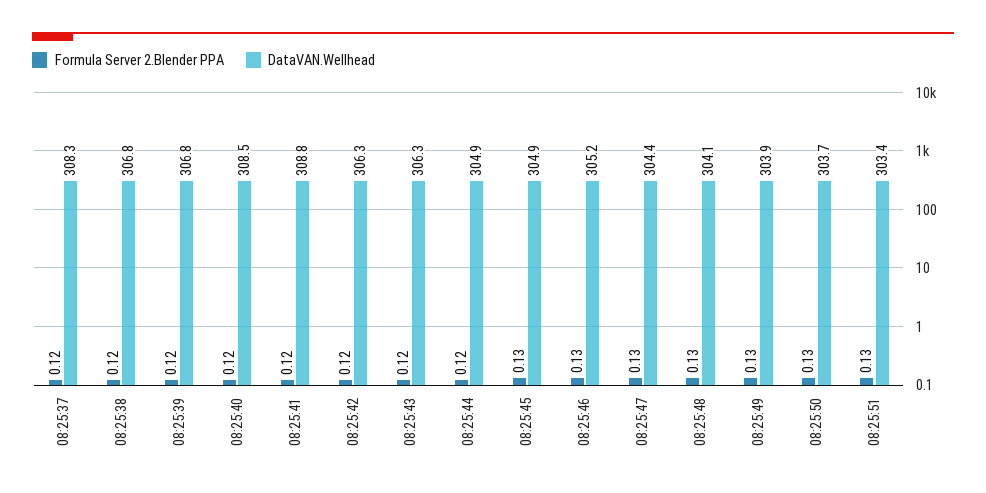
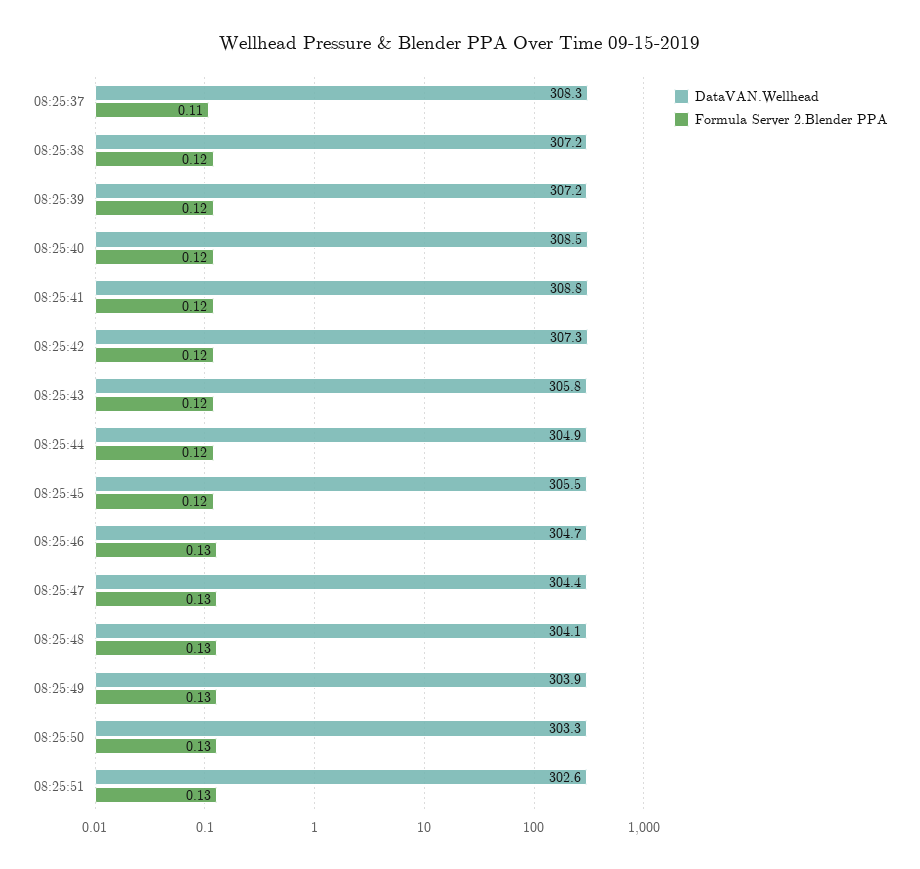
Formula Server 2.Blender PPA, 08:25:37: 0.12 -> 0.11
DataVAN.Wellhead, 08:25:38: 306.8 -> 307.2
DataVAN.Wellhead, 08:25:39: 306.8 -> 307.2
DataVAN.Wellhead, 08:25:42: 306.3 -> 307.3
DataVAN.Wellhead, 08:25:43: 306.3 -> 305.8
Formula Server 2.Blender PPA, 08:25:45: 0.13 -> 0.12
DataVAN.Wellhead, 08:25:45: 304.9 -> 305.5
DataVAN.Wellhead, 08:25:46: 305.2 -> 304.7
DataVAN.Wellhead, 08:25:50: 303.7 -> 303.3
DataVAN.Wellhead, 08:25:51: 303.4 -> 302.6

